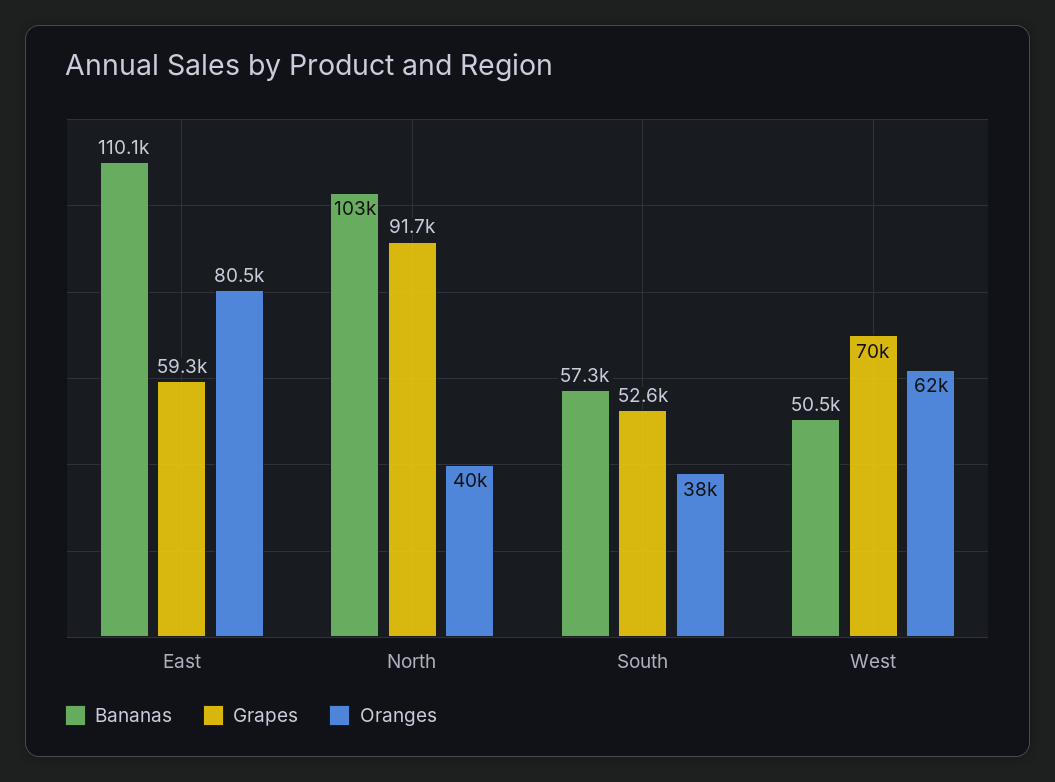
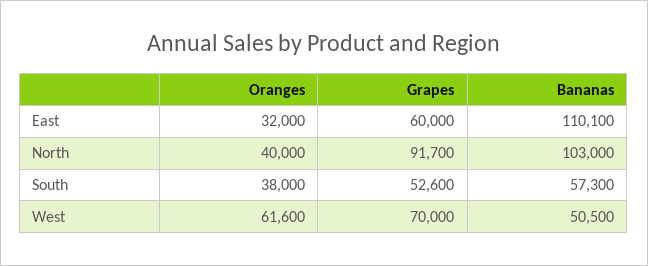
Grapes, East: 59300 -> 60000
Oranges, East: 80500 -> 32000
Oranges, West: 62000 -> 61600

